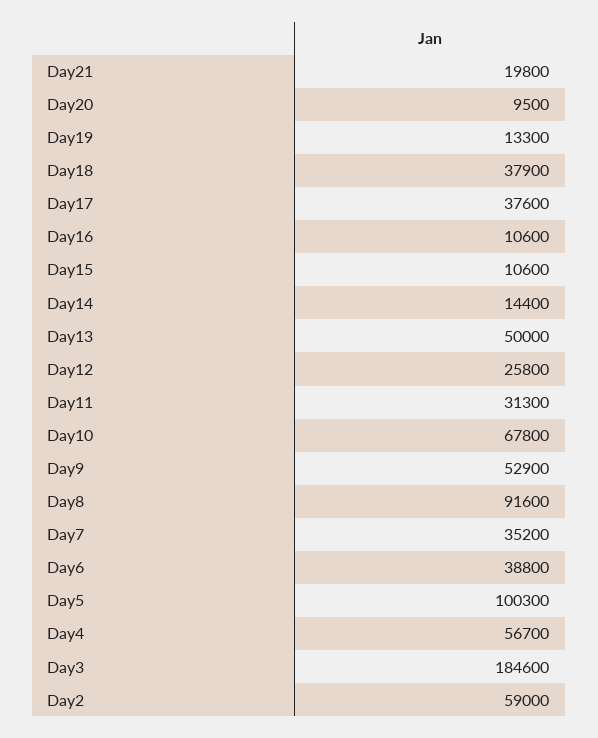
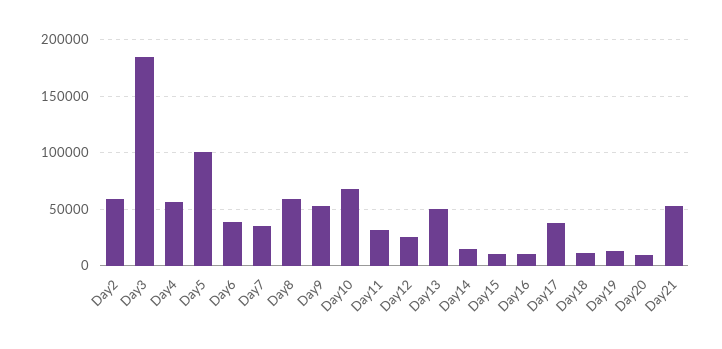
Day21: 19800 -> 50000
Day18: 37900 -> 10000
Day8: 91600 -> 60000

